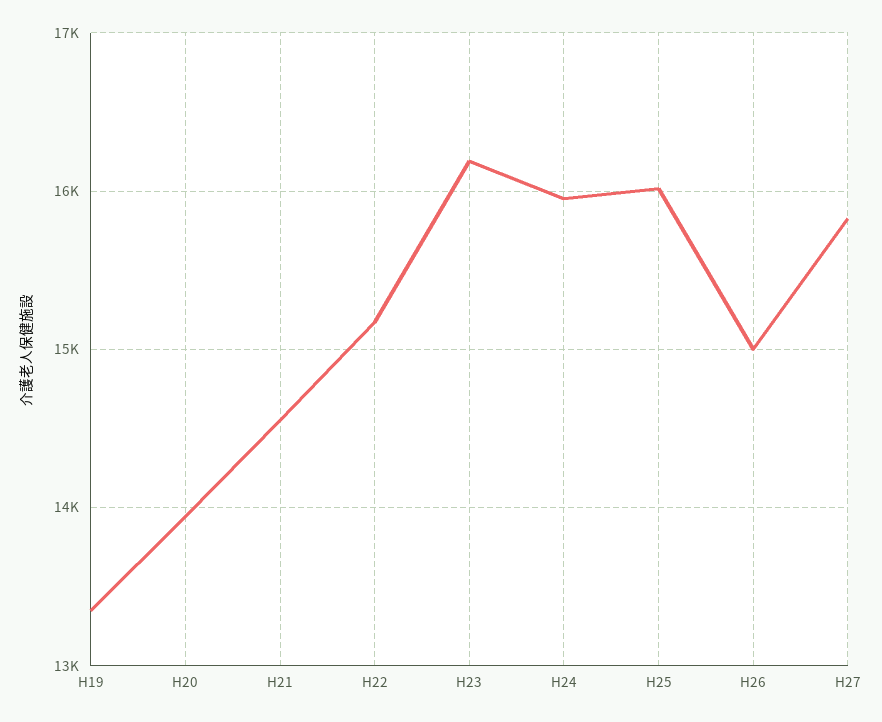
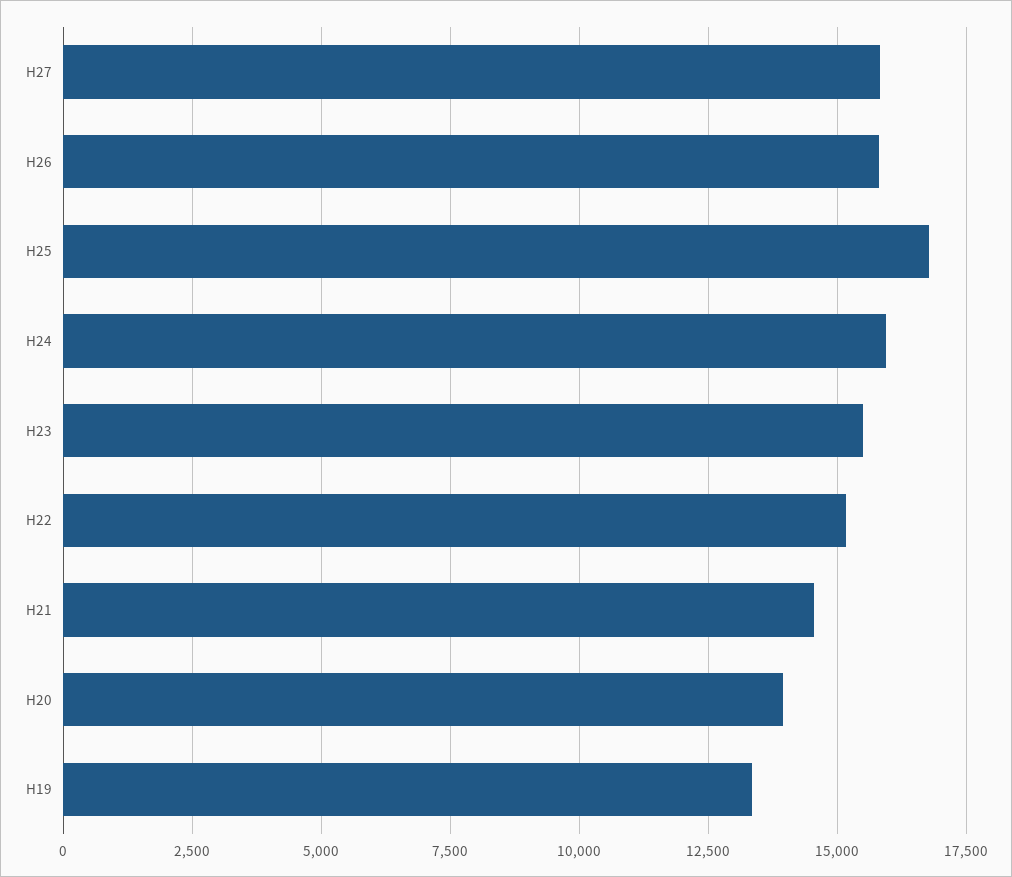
H23: 16200 -> 15500
H25: 16000 -> 16750
H26: 15000 -> 15750

